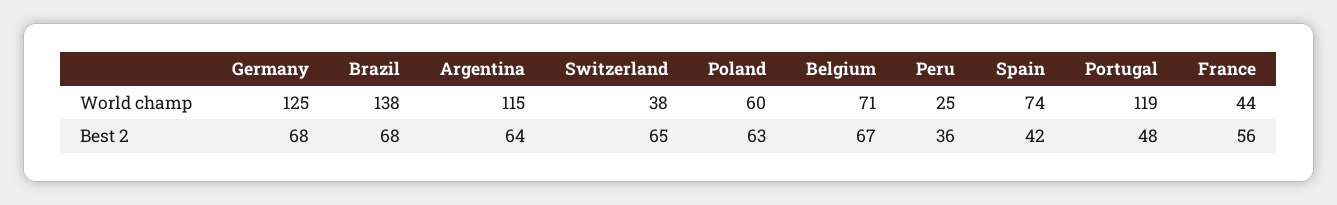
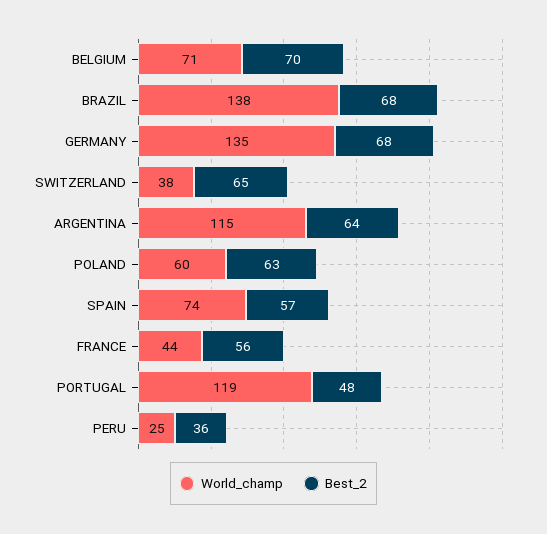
World champ, Germany: 125 -> 135
Best 2, Belgium: 67 -> 70
Best 2, Spain: 42 -> 57

